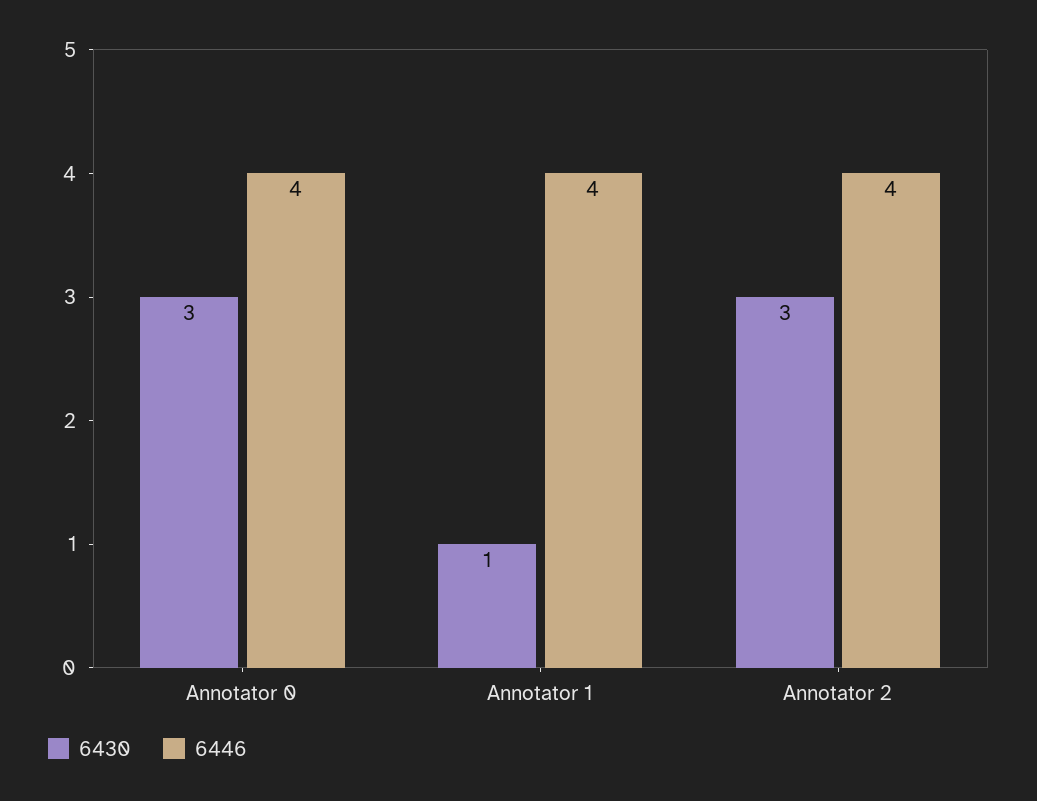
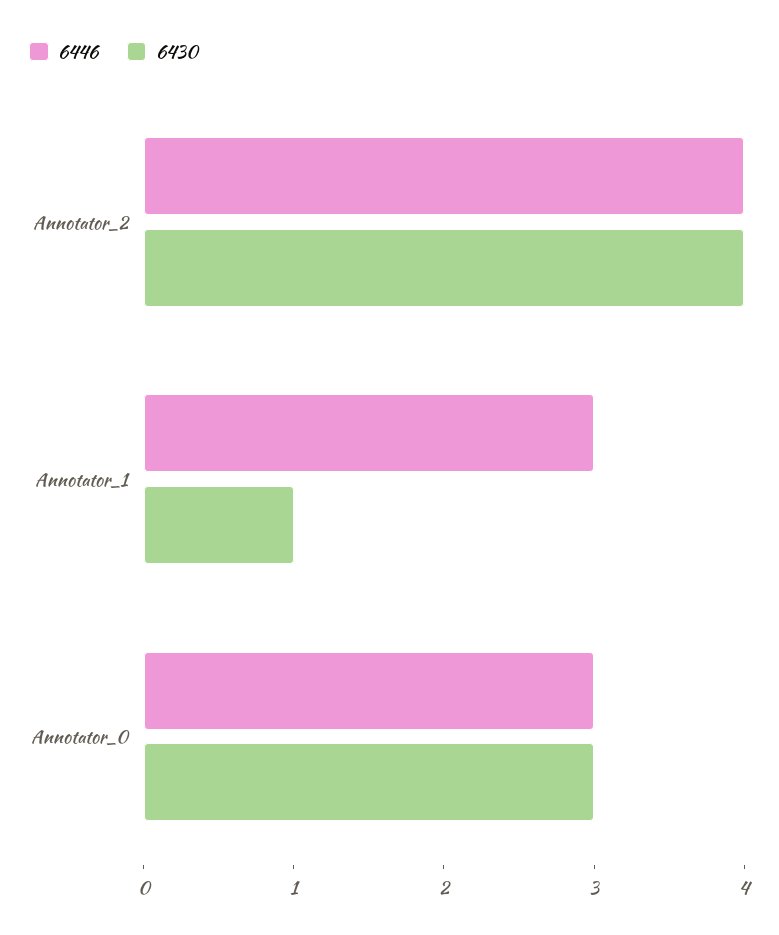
6446, Annotator 0: 4 -> 3
6446, Annotator 1: 4 -> 3
6430, Annotator 2: 3 -> 4

